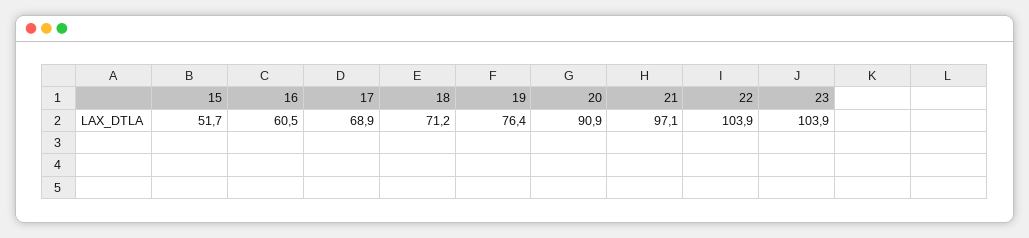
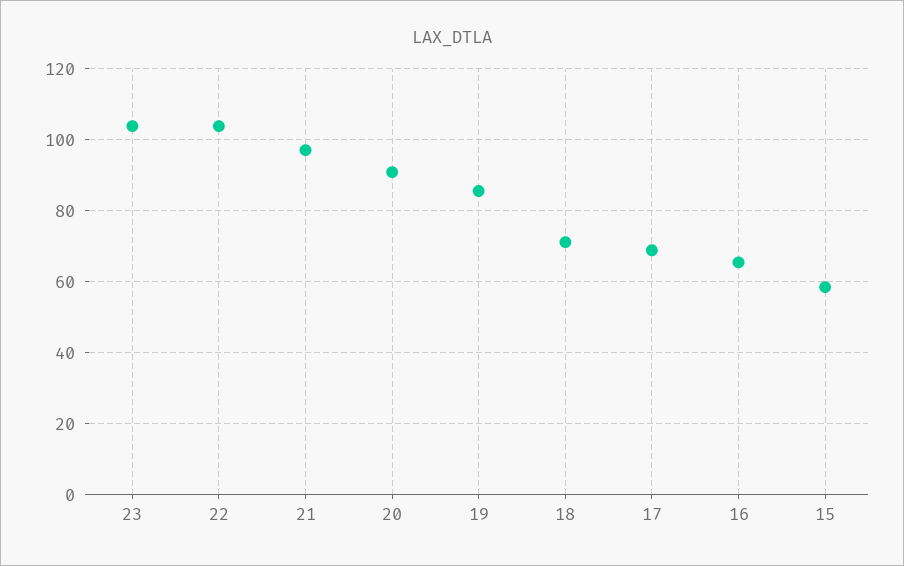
15: 51.7 -> 58
16: 60.5 -> 66
19: 76.4 -> 86

